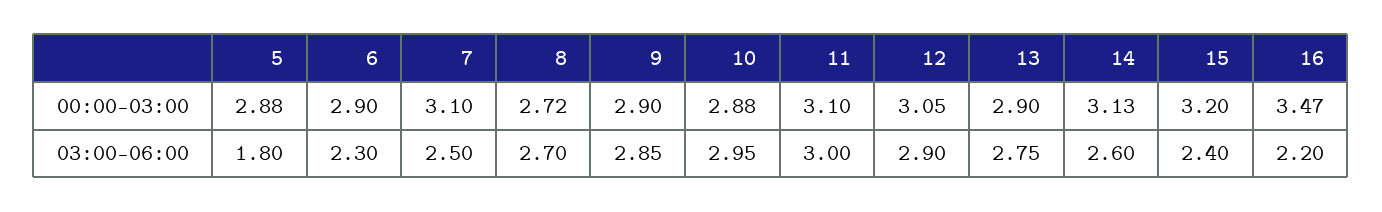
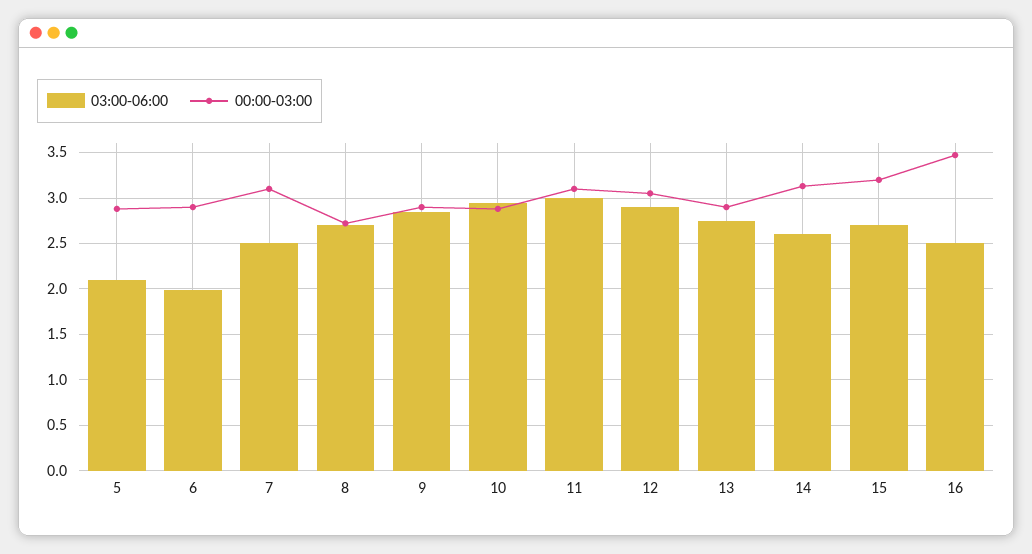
03:00-06:00, 5: 1.8 -> 2.1
03:00-06:00, 6: 2.3 -> 2
03:00-06:00, 15: 2.4 -> 2.7
03:00-06:00, 16: 2.2 -> 2.5

